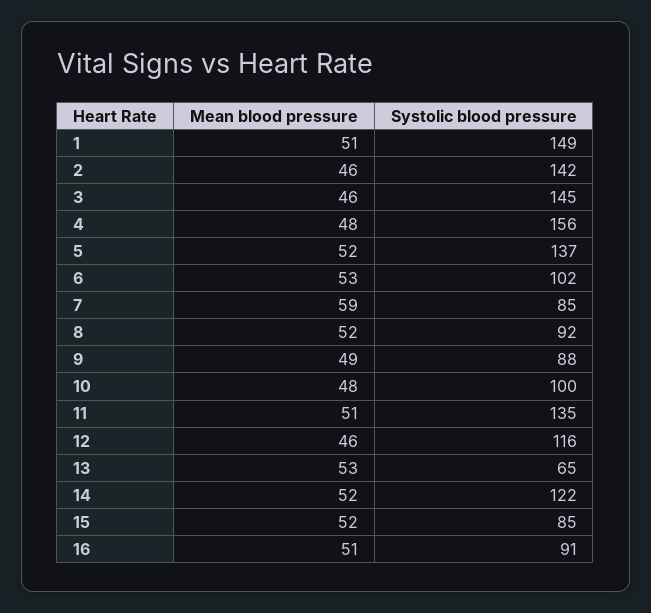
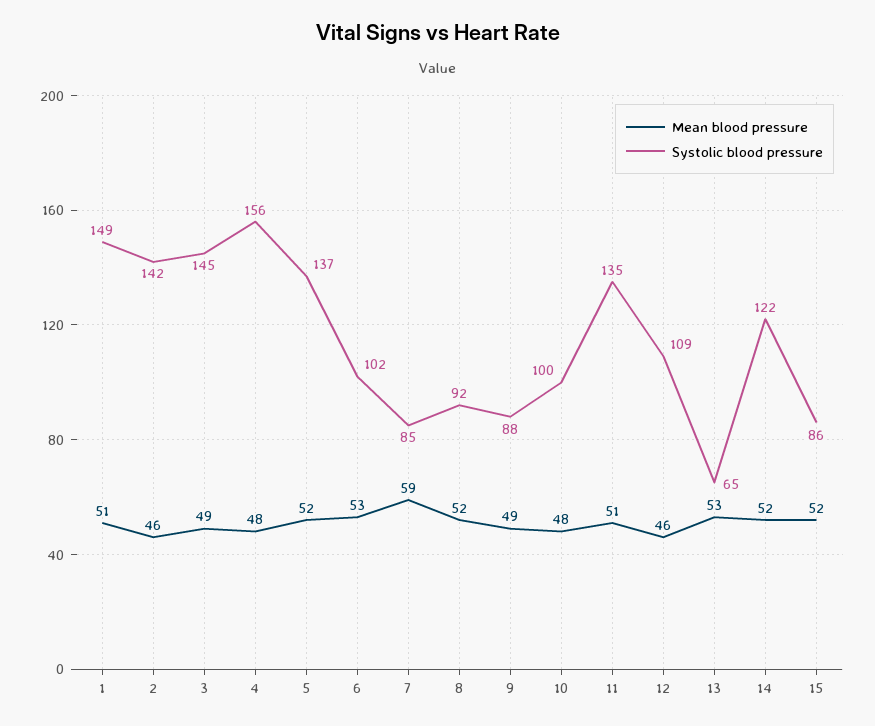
Mean blood pressure, 3: 46 -> 49
Systolic blood pressure, 12: 116 -> 109
Systolic blood pressure, 15: 85 -> 86
Mean blood pressure, 16: 51 -> none
Systolic blood pressure, 16: 91 -> none

